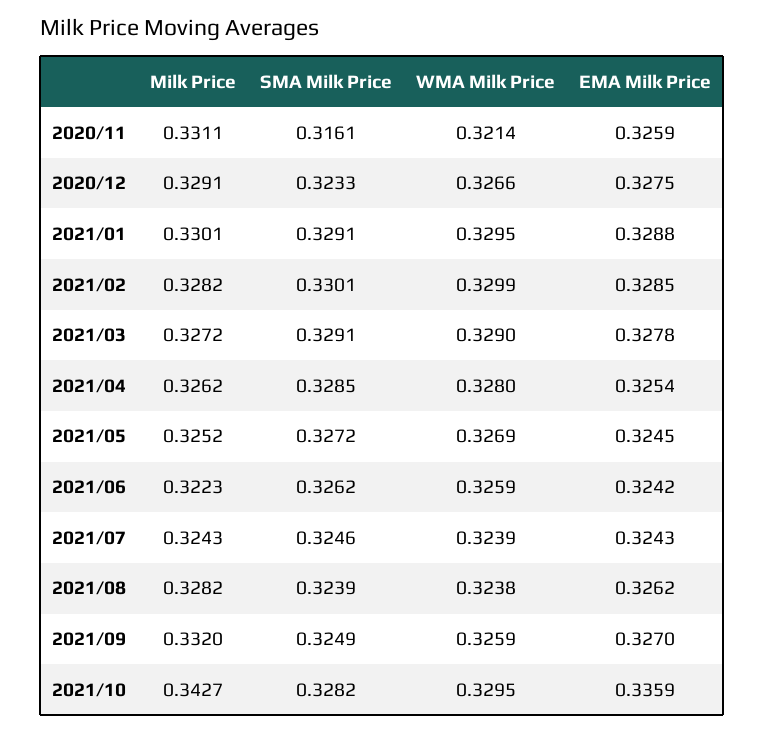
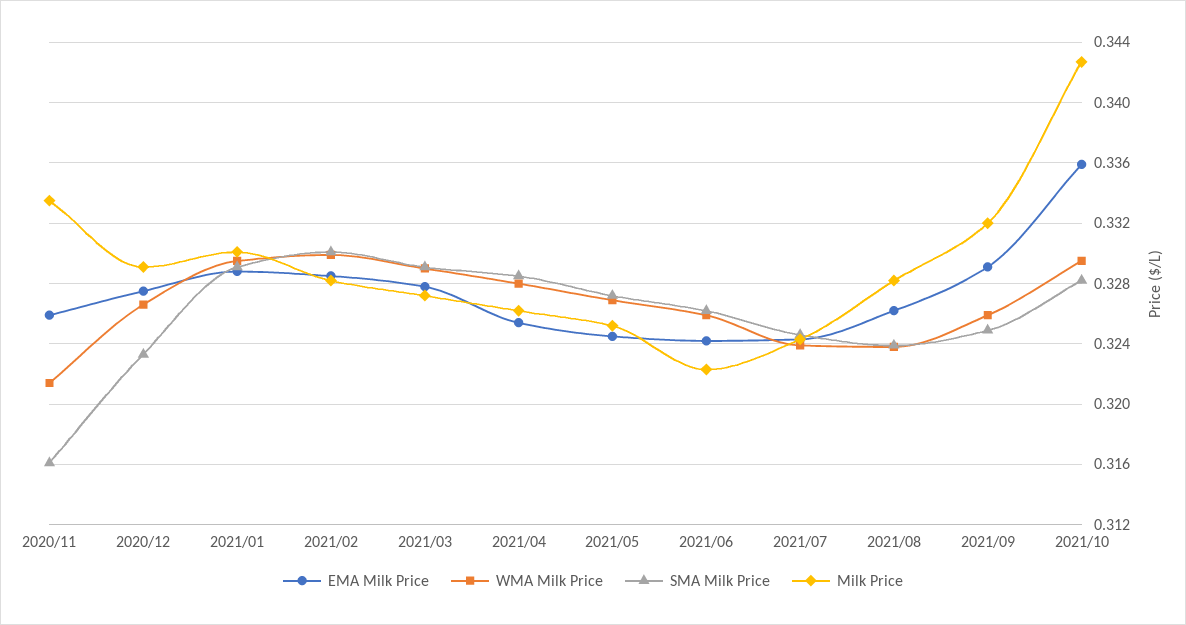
Milk Price, 2020/11: 0.3311 -> 0.3335
EMA Milk Price, 2021/09: 0.327 -> 0.329

